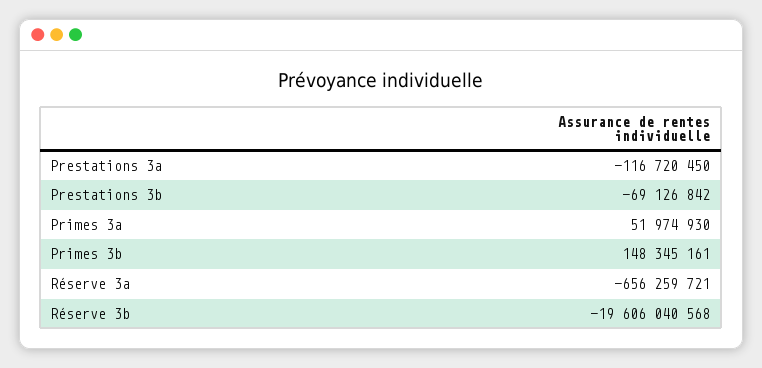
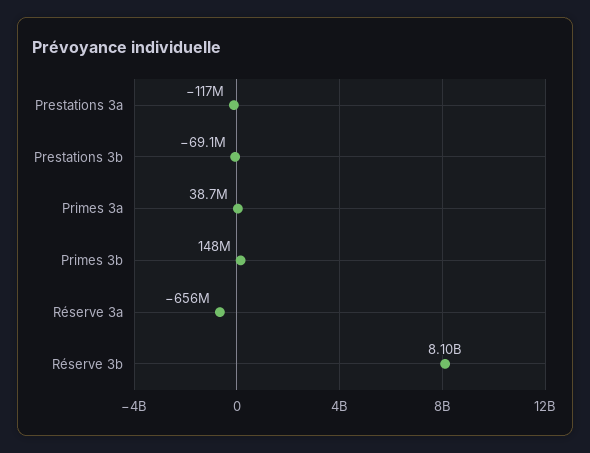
Primes 3a: 51974930 -> 38700000
Réserve 3b: -19606040568 -> 8100000000

